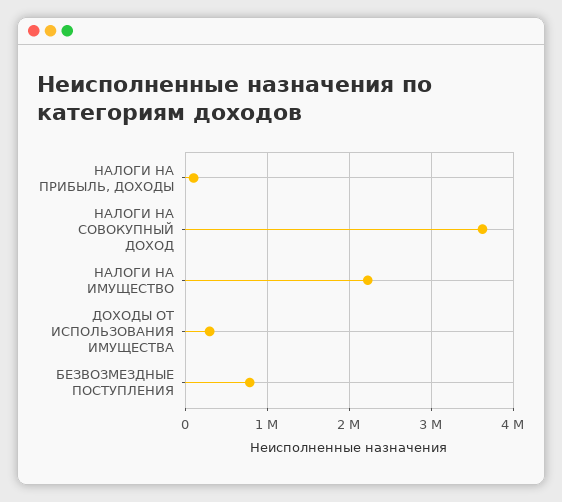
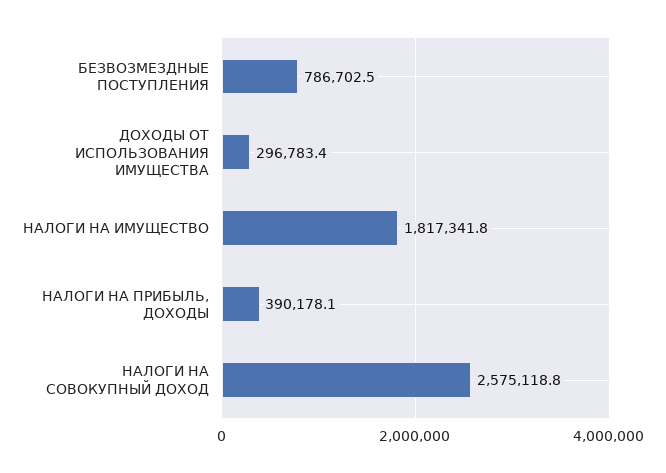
НАЛОГИ НА ПРИБЫЛЬ, ДОХОДЫ: 100000 -> 390178.1
НАЛОГИ НА СОВОКУПНЫЙ ДОХОД: 3600000 -> 2575118.8
НАЛОГИ НА ИМУЩЕСТВО: 2200000 -> 1817341.8

